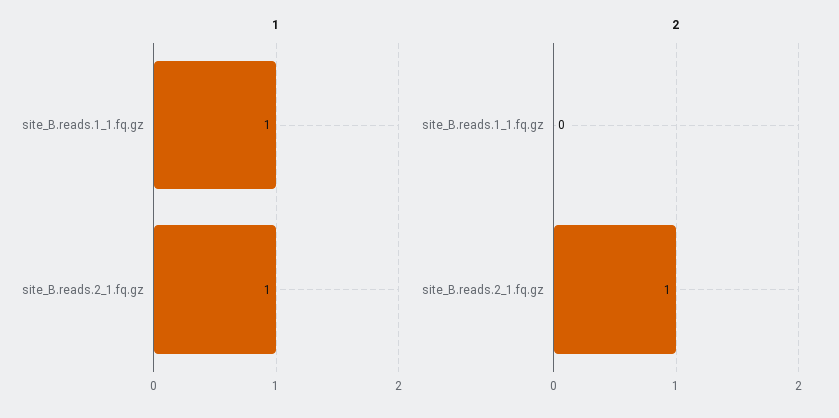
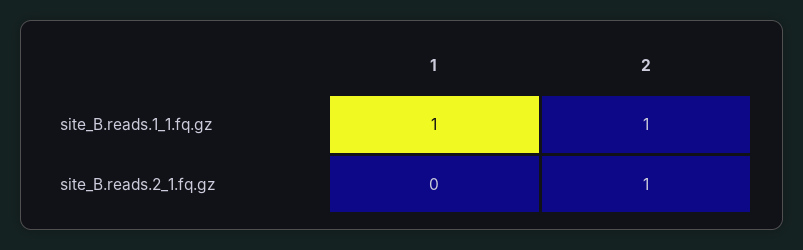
1, site_B.reads.2_1.fq.gz: 1 -> 0
2, site_B.reads.1_1.fq.gz: 0 -> 1

